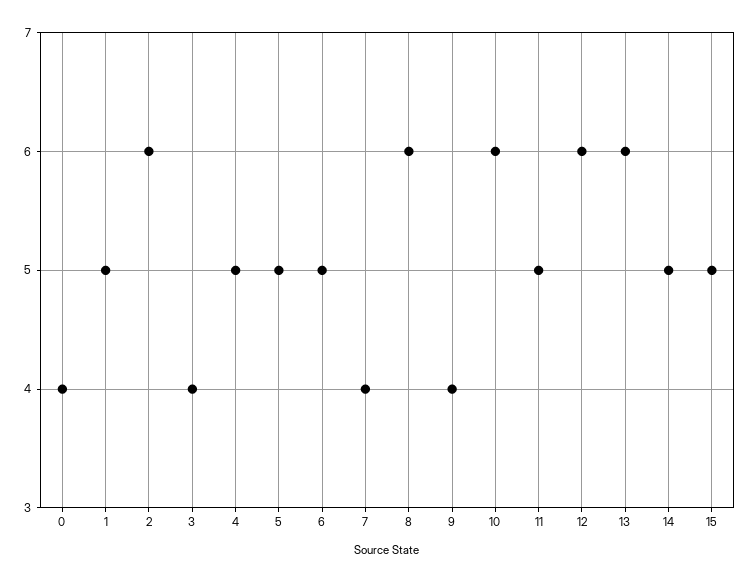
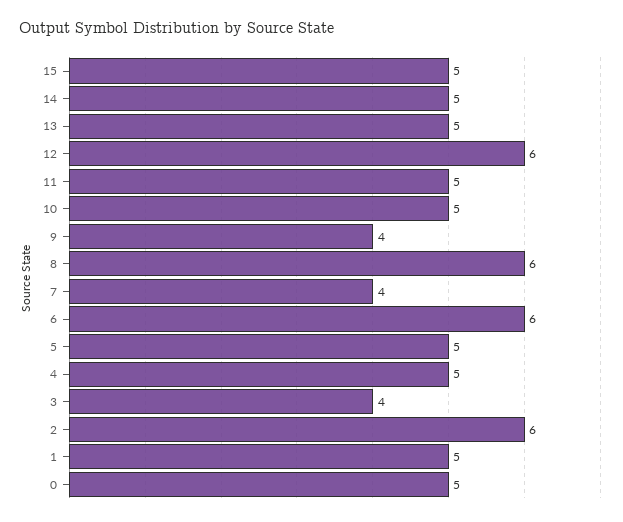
0: 4 -> 5
6: 5 -> 6
10: 6 -> 5
13: 6 -> 5

